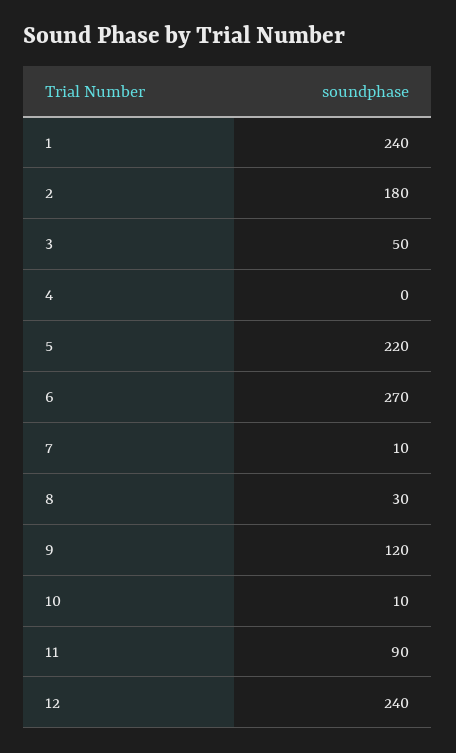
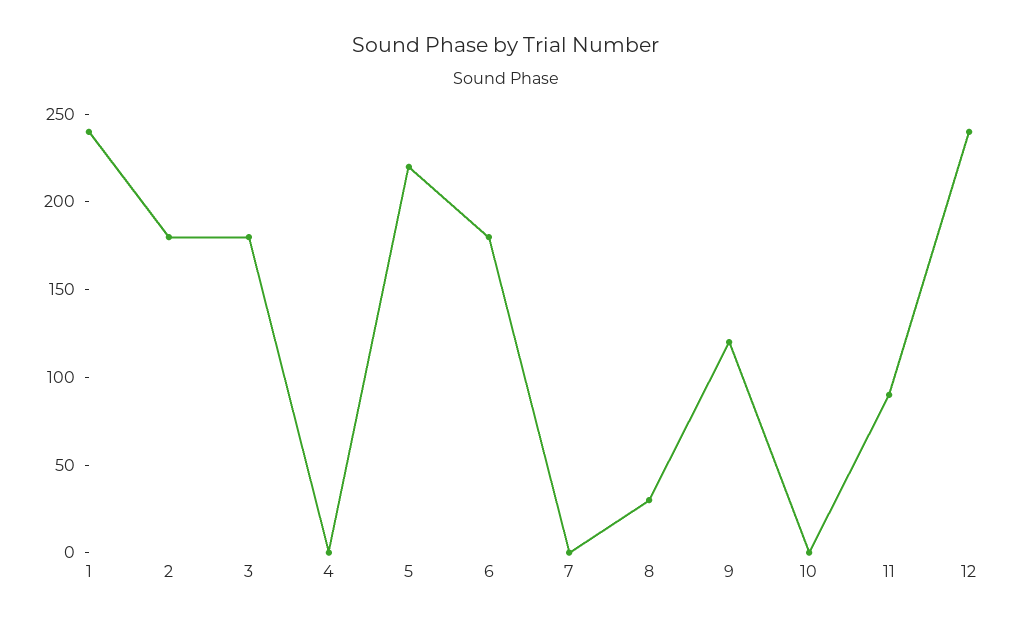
3: 50 -> 180
6: 270 -> 180
7: 10 -> 0
10: 10 -> 0

